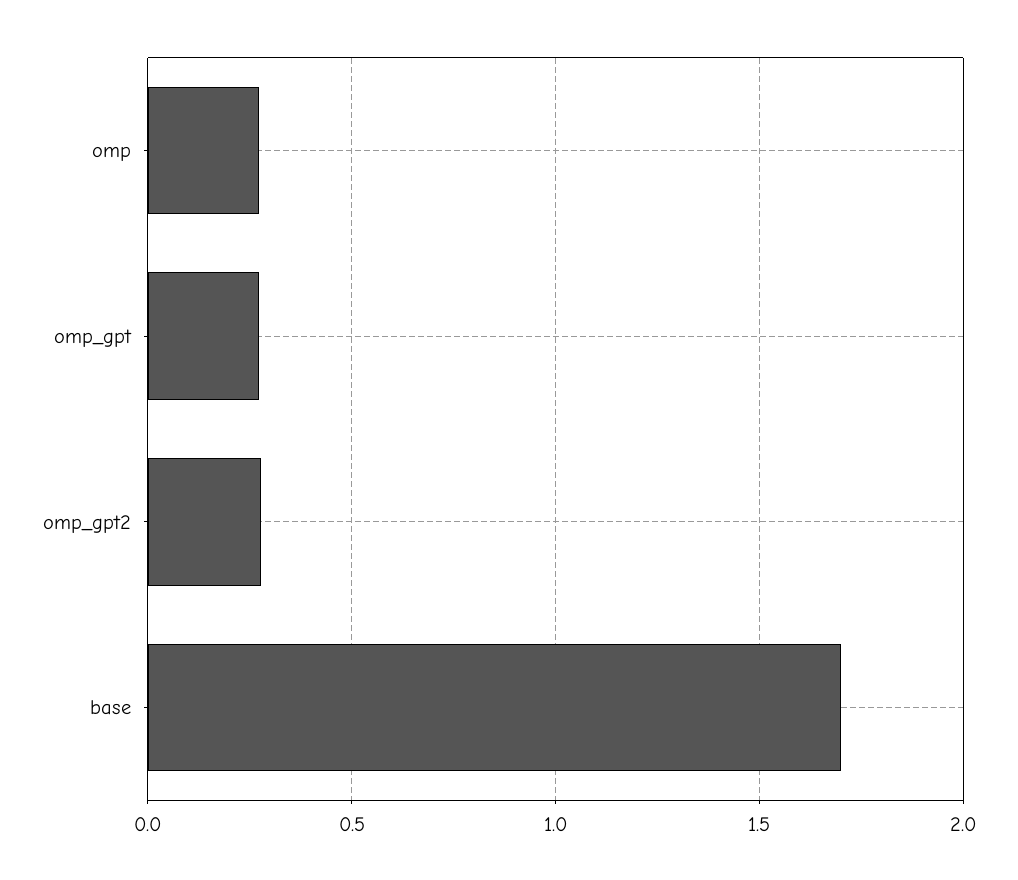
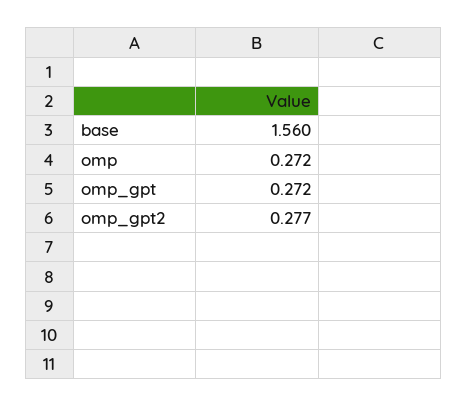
base: 1.7 -> 1.56

